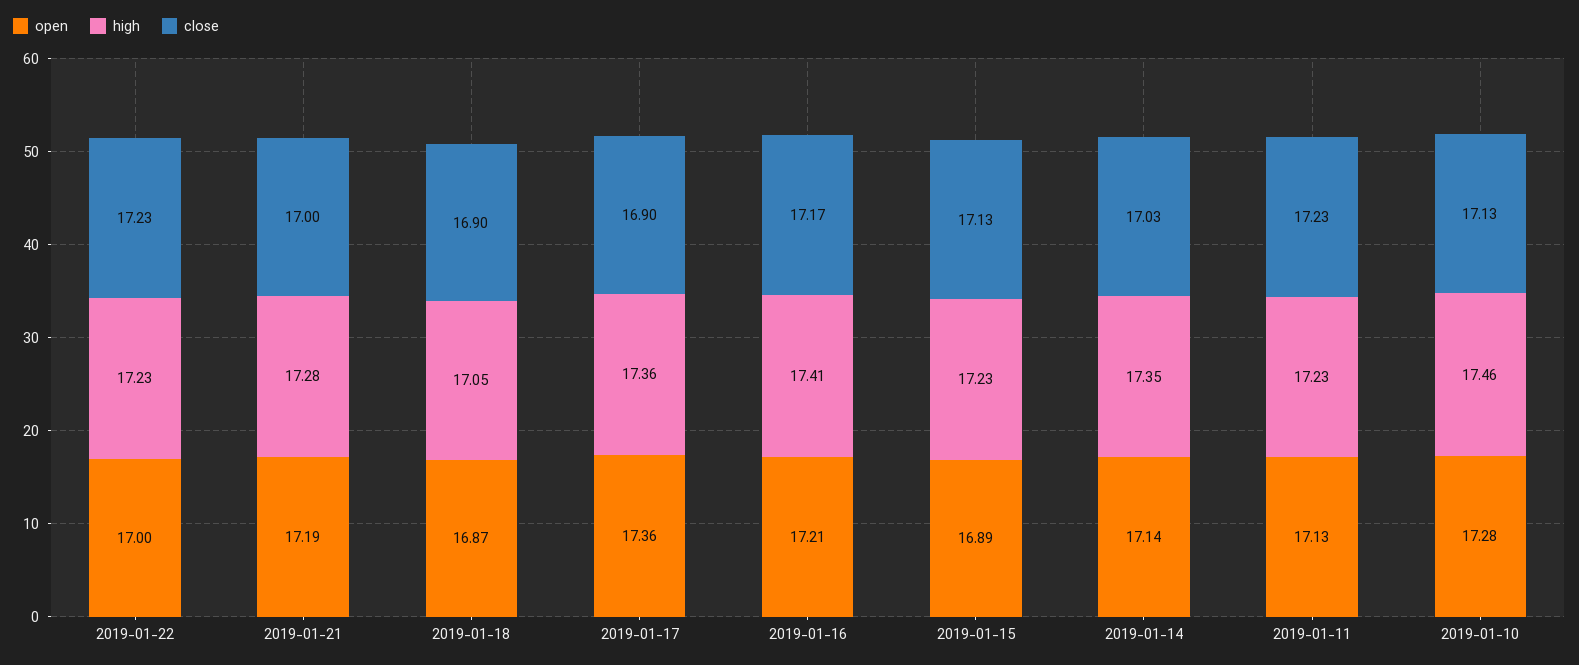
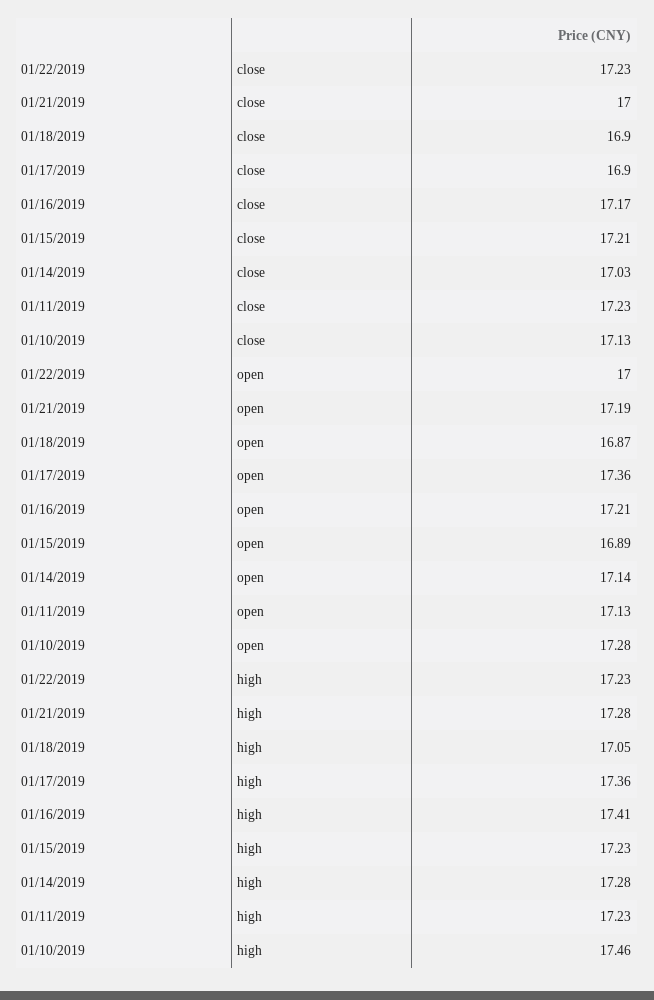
close, 2019-01-15: 17.13 -> 17.21
high, 2019-01-14: 17.35 -> 17.28

